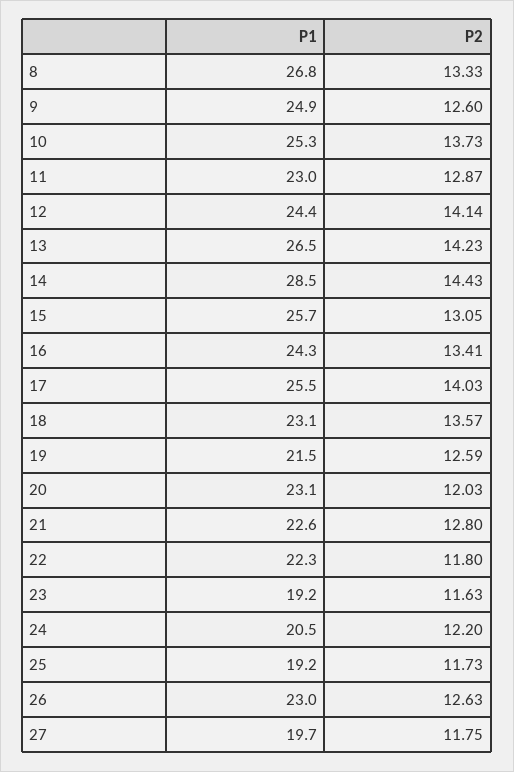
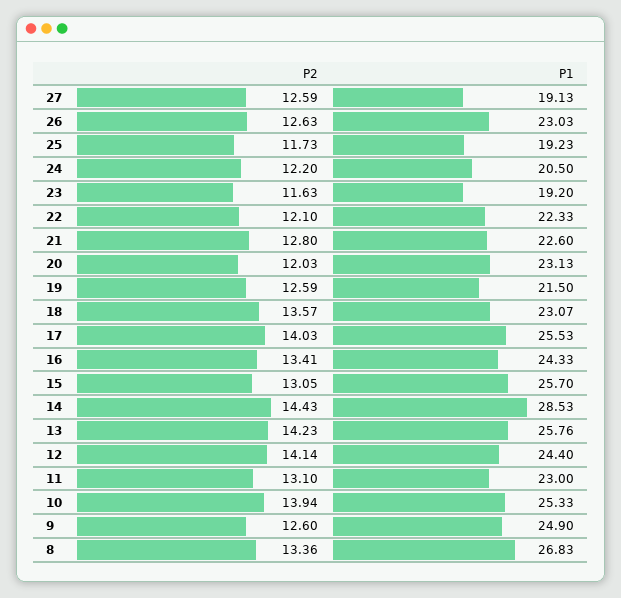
P2, 8: 13.33 -> 13.36
P2, 10: 13.73 -> 13.94
P2, 11: 12.87 -> 13.1
P1, 13: 26.5 -> 25.76
P2, 22: 11.8 -> 12.1
P1, 27: 19.7 -> 19.13
P2, 27: 11.75 -> 12.59

